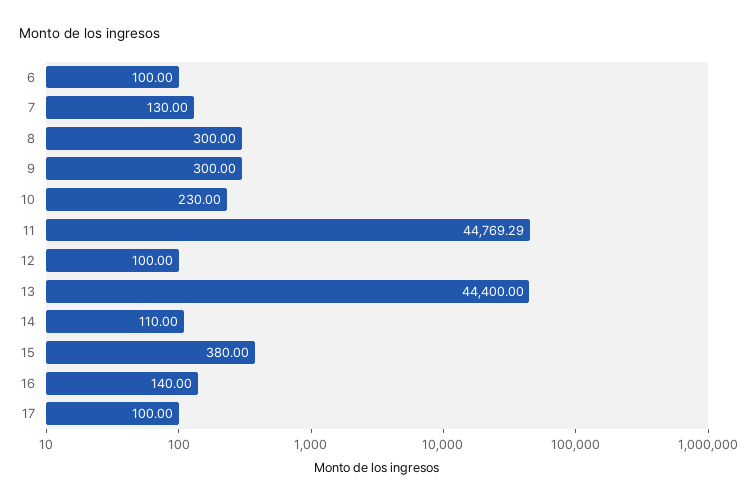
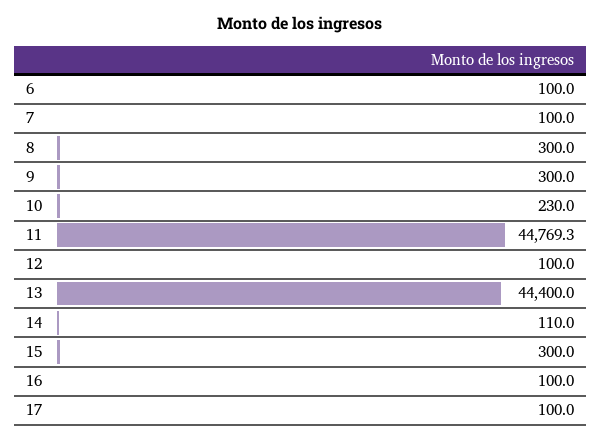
7: 130 -> 100
15: 380 -> 300
16: 140 -> 100

